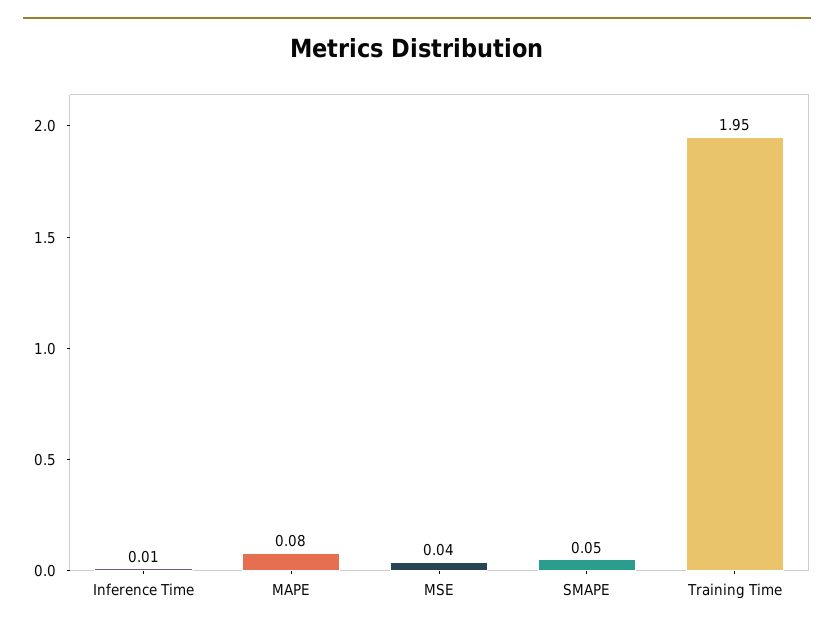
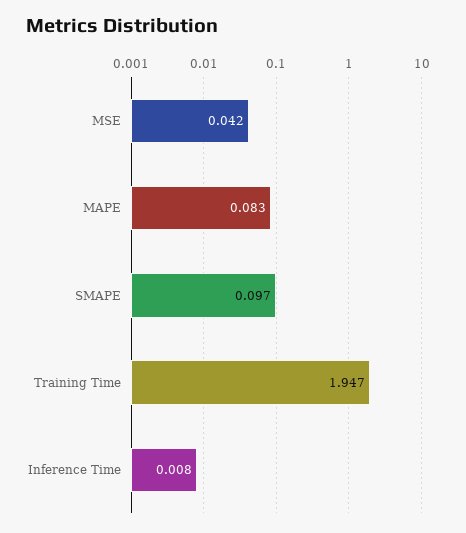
SMAPE: 0.05 -> 0.097

